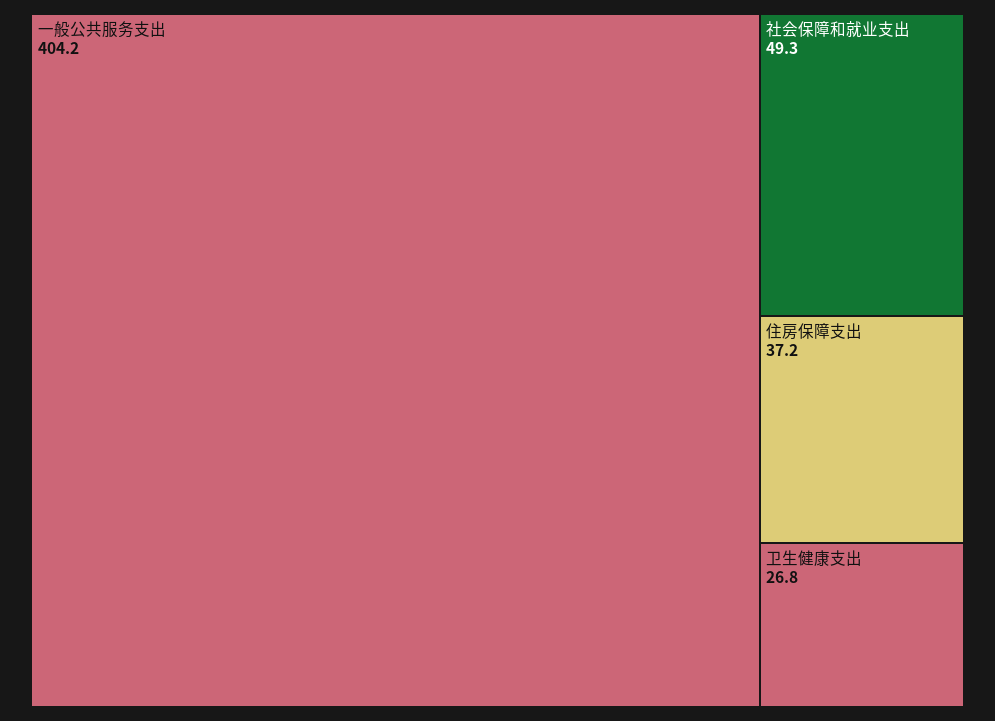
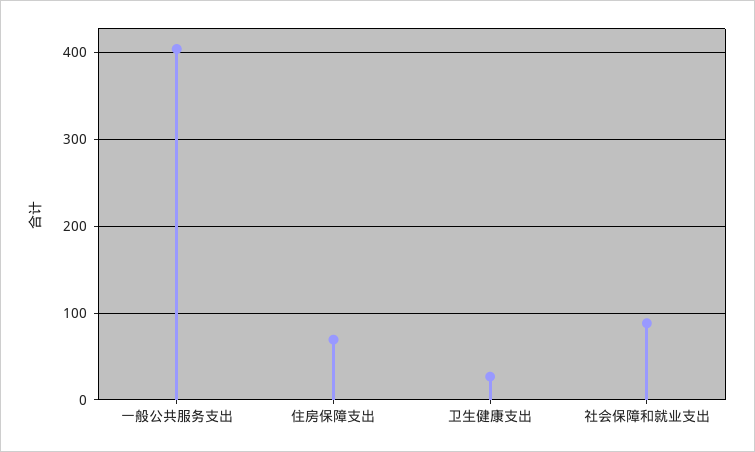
社会保障和就业支出: 49.3 -> 90
住房保障支出: 37.2 -> 70

